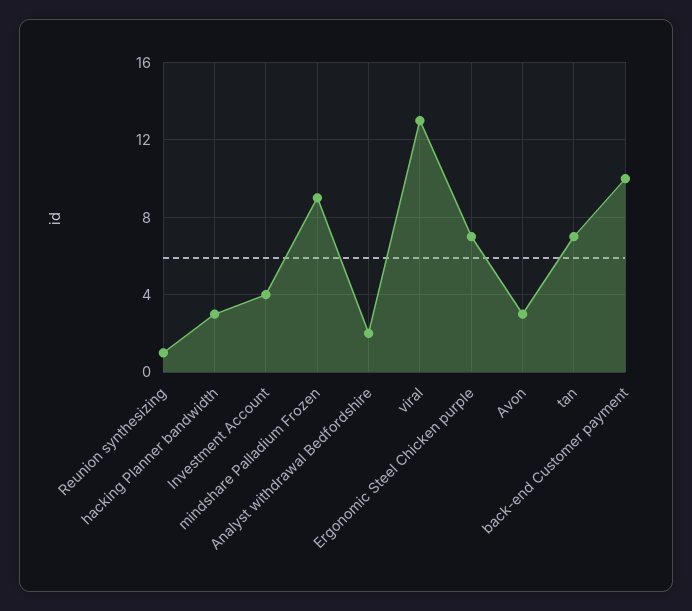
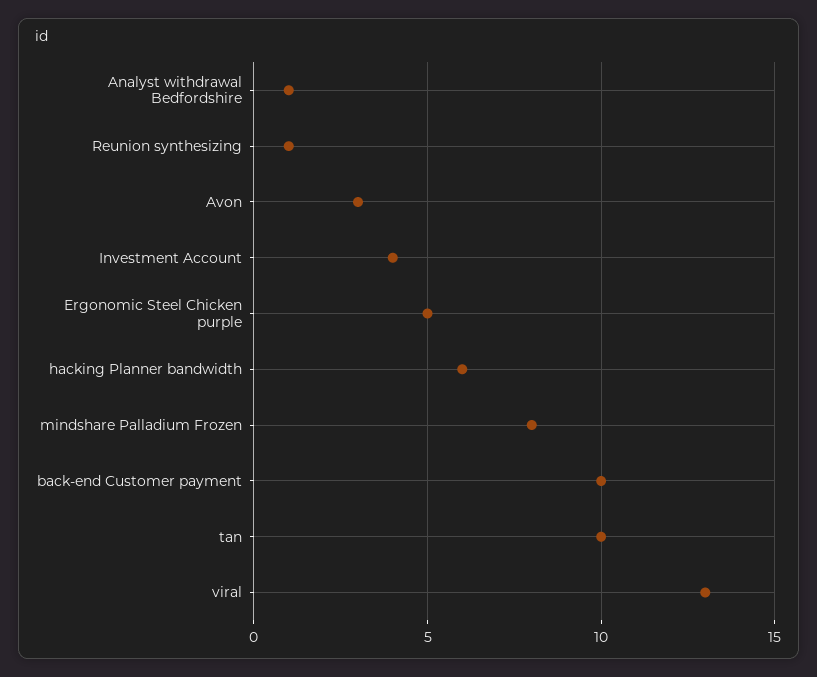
hacking Planner bandwidth: 3 -> 6
mindshare Palladium Frozen: 9 -> 8
Analyst withdrawal Bedfordshire: 2 -> 1
Ergonomic Steel Chicken purple: 7 -> 5
tan: 7 -> 10

